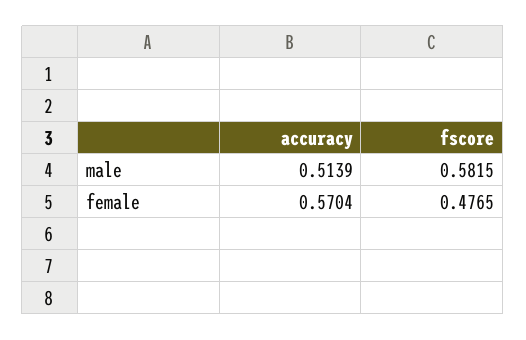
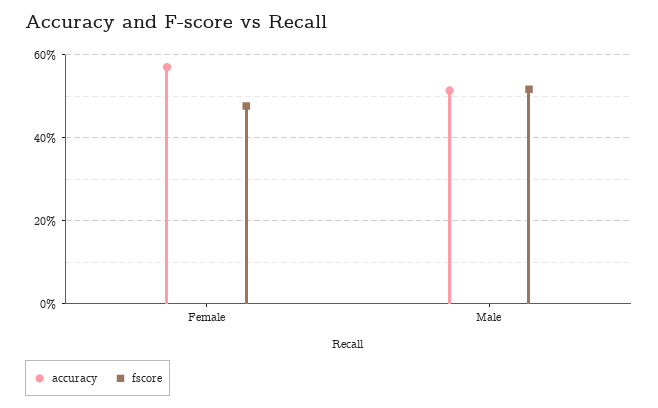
fscore, male: 0.5815 -> 0.52

